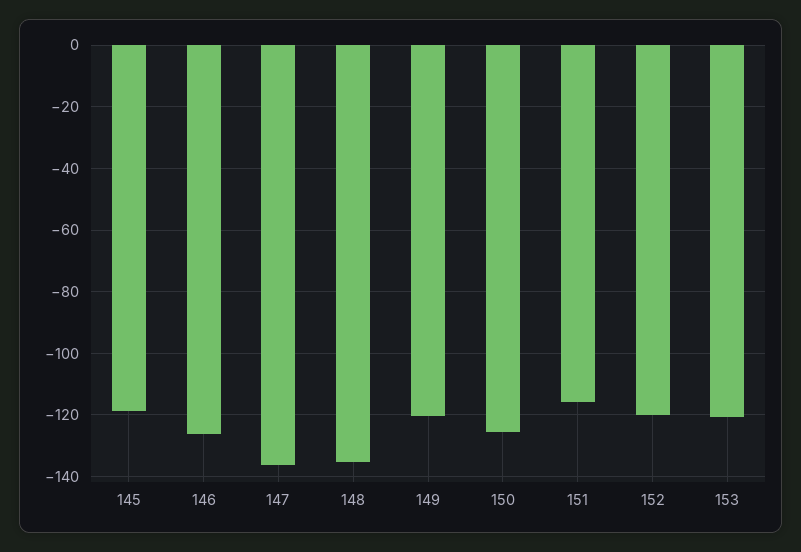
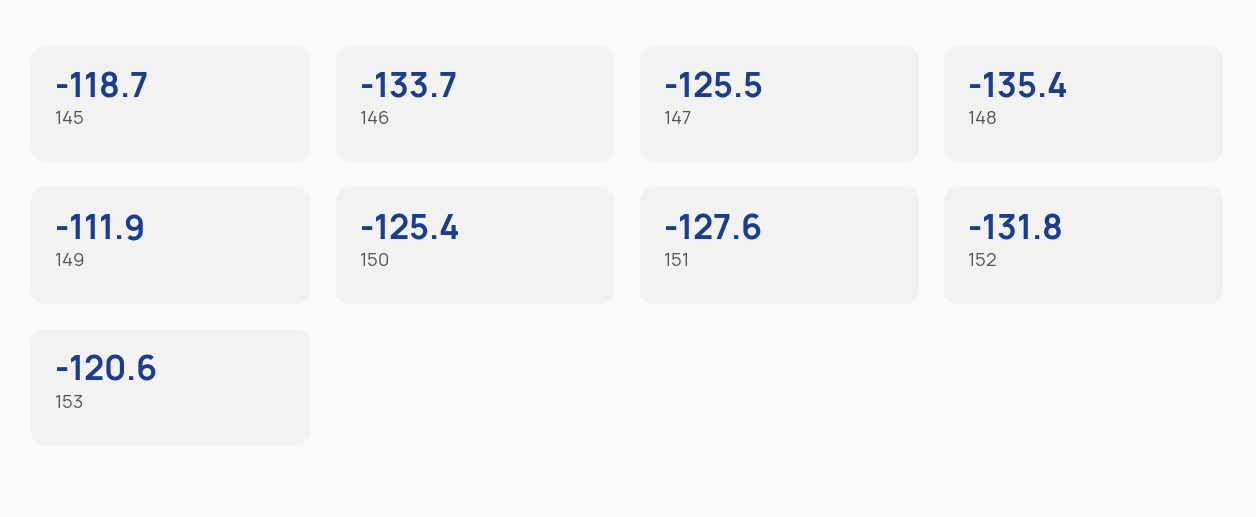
146: -126 -> -133.7
147: -136 -> -125.5
149: -120 -> -111.9
151: -116 -> -127.6
152: -120 -> -131.8

